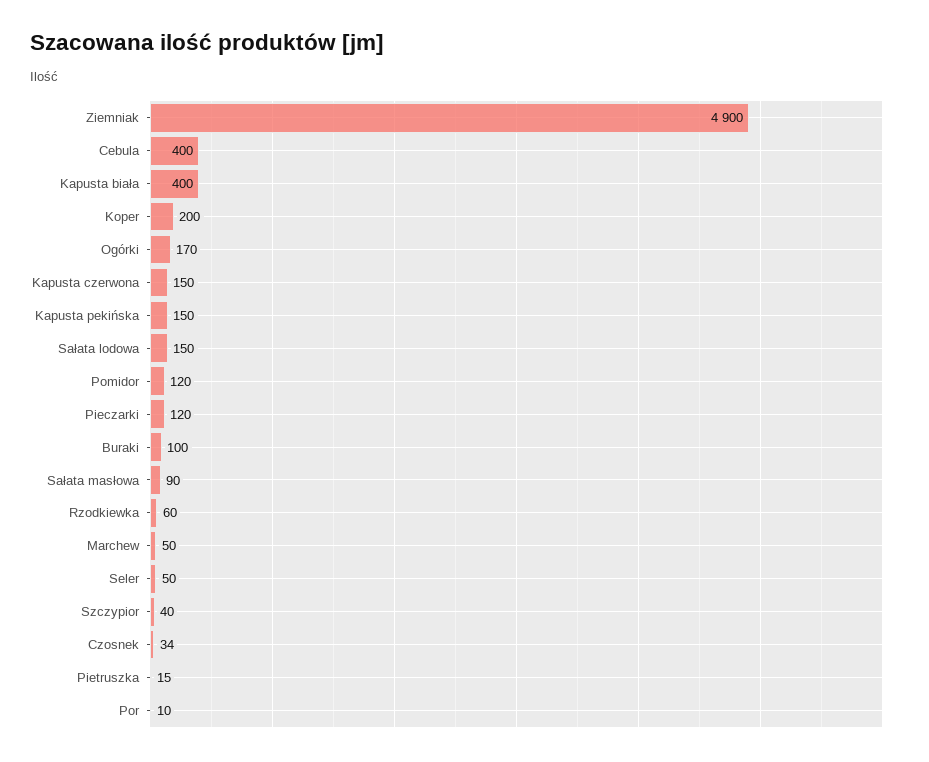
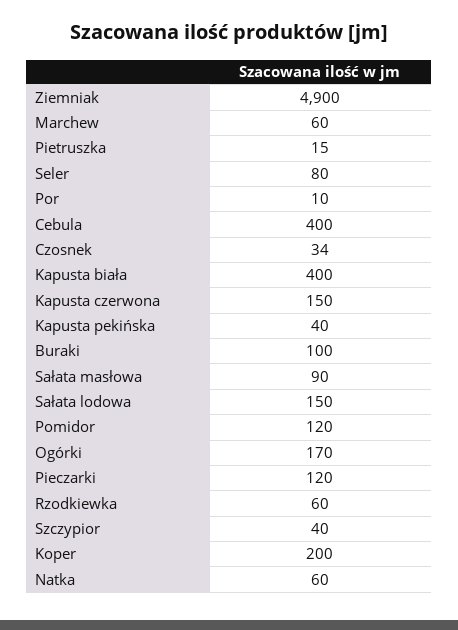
Kapusta pekińska: 150 -> 40
Marchew: 50 -> 60
Seler: 50 -> 80
Natka: none -> 60

